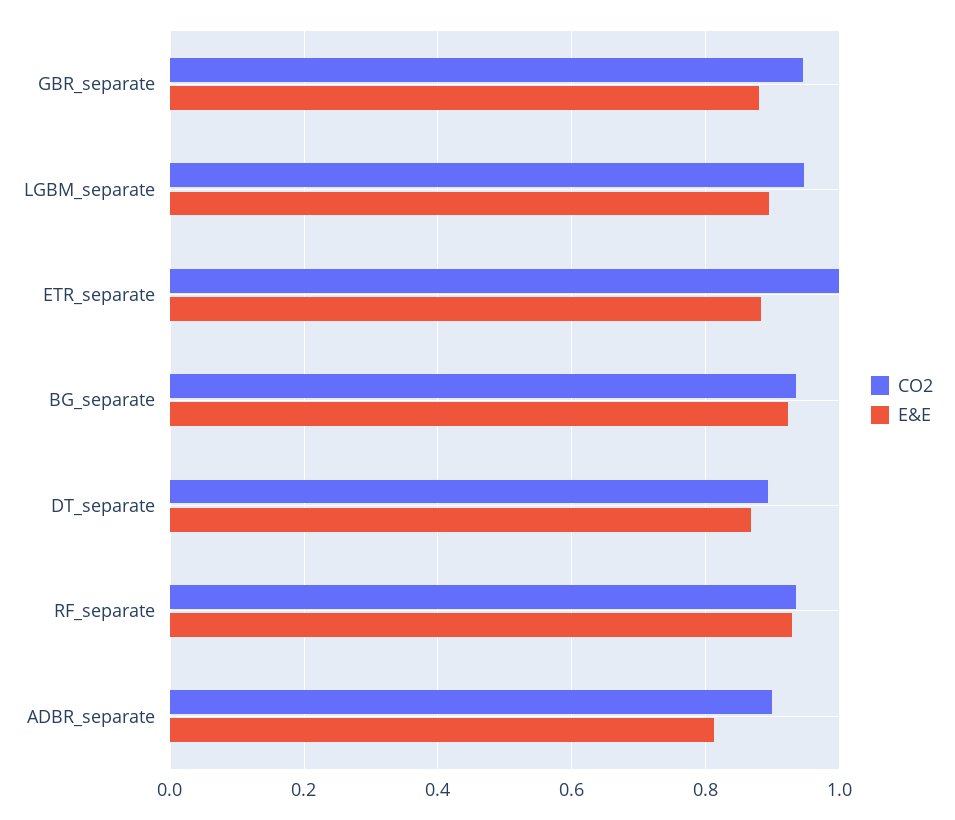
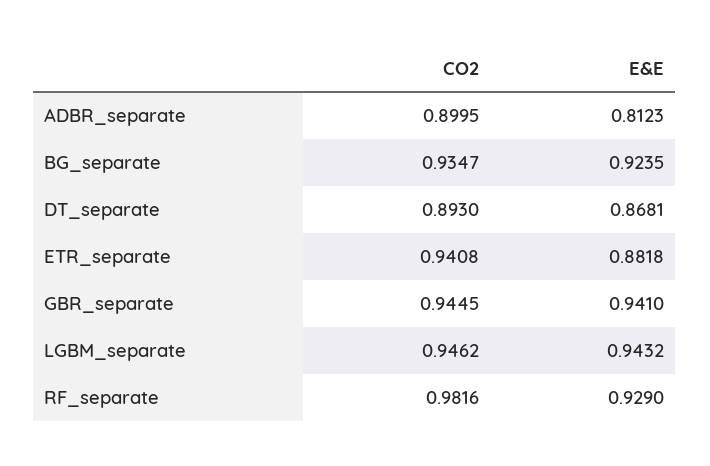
E&E, GBR_separate: 0.88 -> 0.941
E&E, LGBM_separate: 0.9 -> 0.9432
CO2, ETR_separate: 1 -> 0.9408
CO2, RF_separate: 0.94 -> 0.9816

